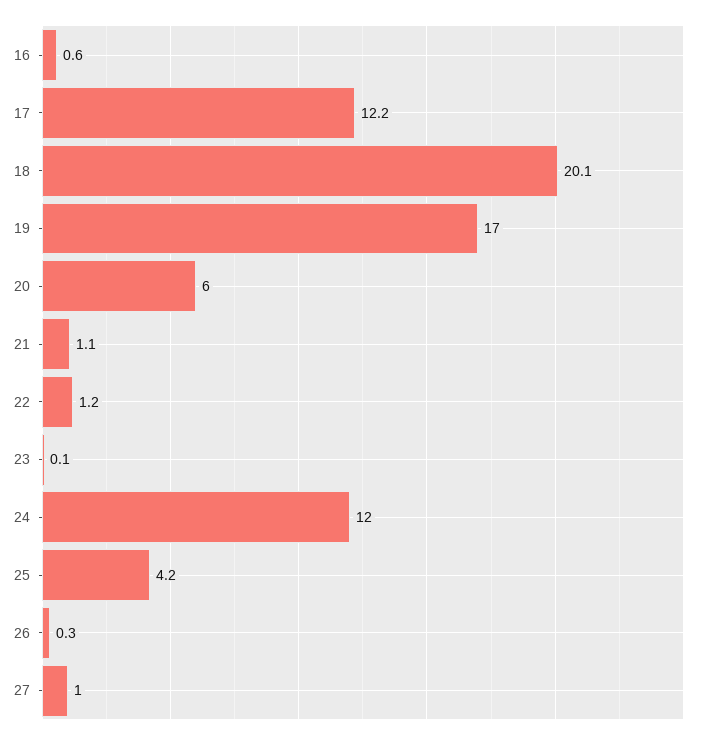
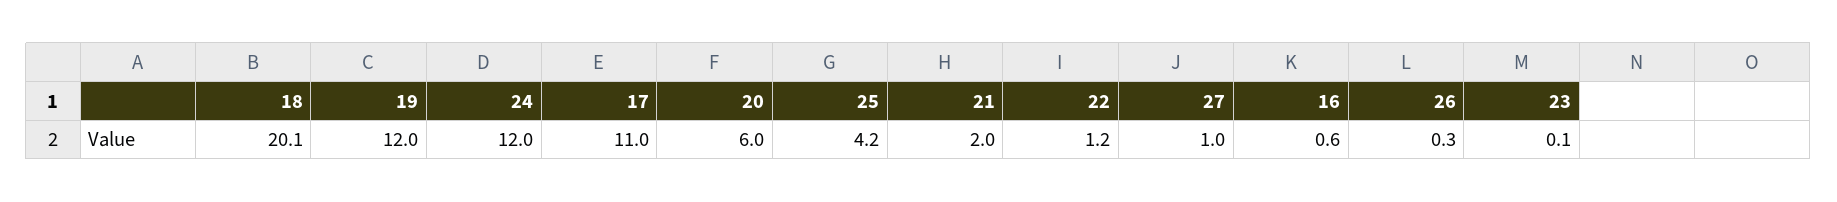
17: 12.2 -> 11
19: 17 -> 12
21: 1.1 -> 2

